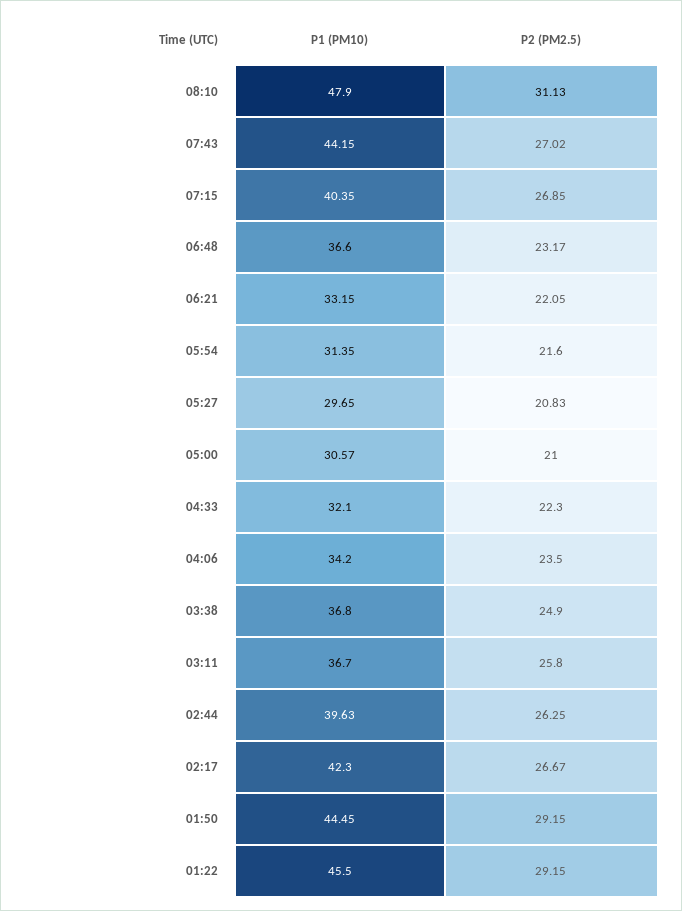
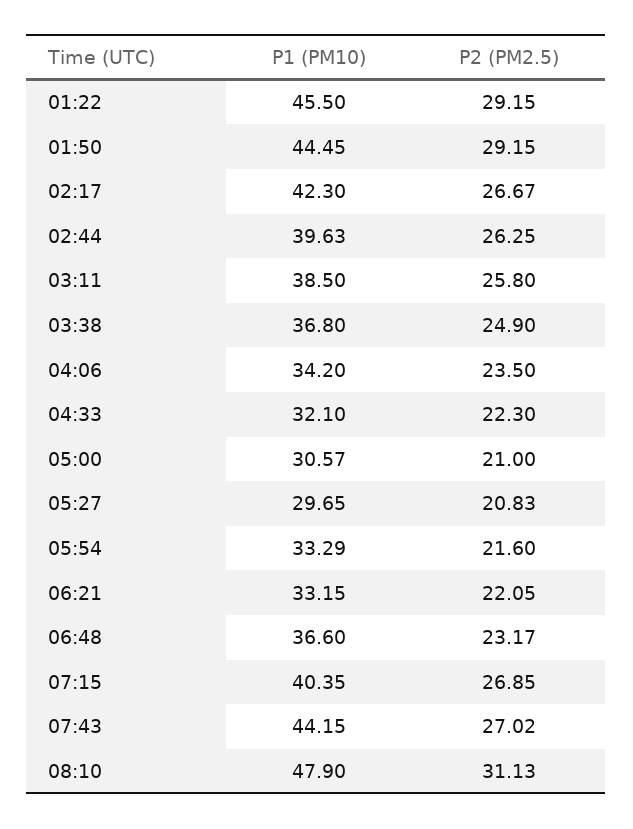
P1 (PM10), 05:54: 31.35 -> 33.29
P1 (PM10), 03:11: 36.7 -> 38.5

